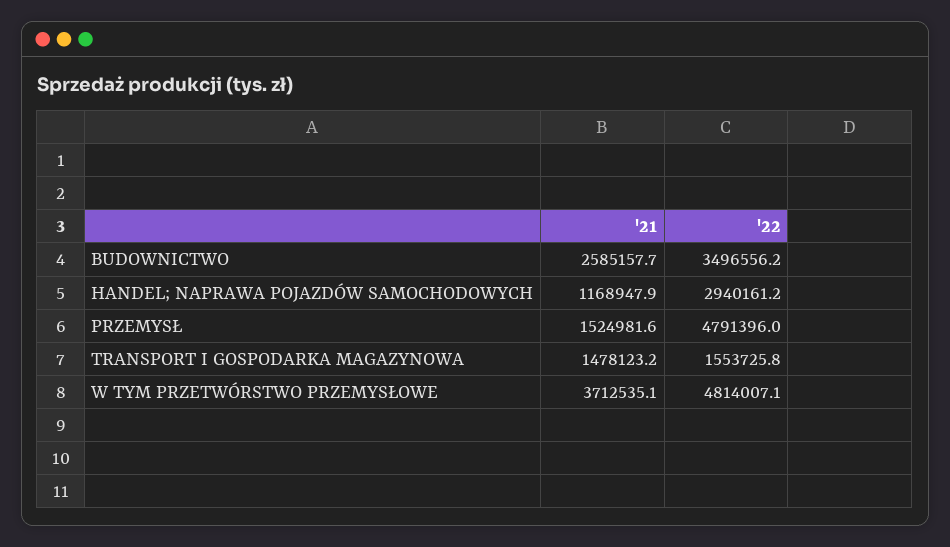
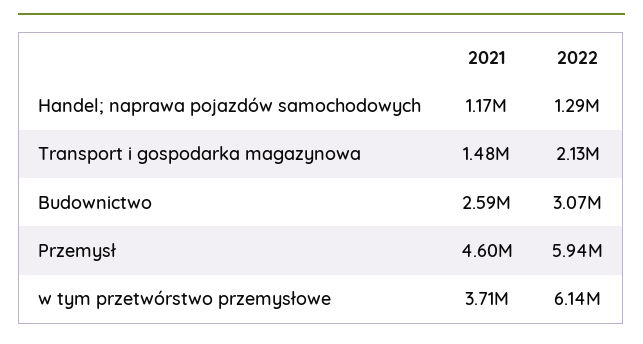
'22, BUDOWNICTWO: 3496556.2 -> 3070000
'22, HANDEL; NAPRAWA POJAZDÓW SAMOCHODOWYCH: 2940161.2 -> 1290000
'21, PRZEMYSŁ: 1524981.6 -> 4600000
'22, PRZEMYSŁ: 4791396 -> 5940000
'22, TRANSPORT I GOSPODARKA MAGAZYNOWA: 1553725.8 -> 2130000
'22, W TYM PRZETWÓRSTWO PRZEMYSŁOWE: 4814007.1 -> 6140000

